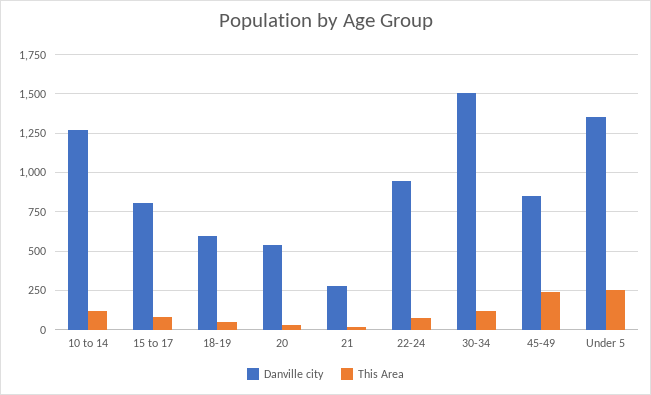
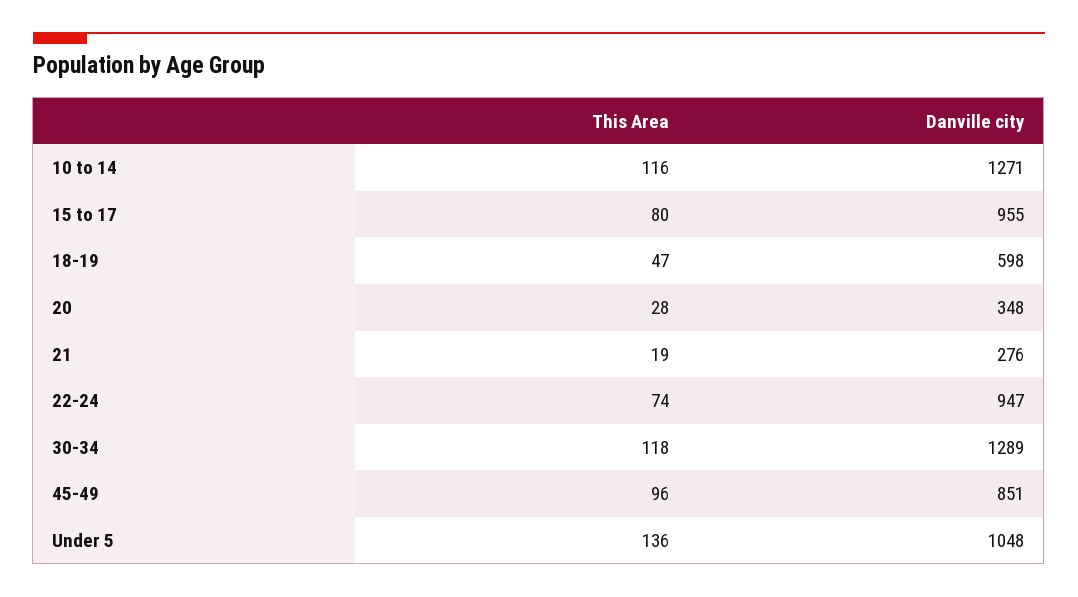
Danville city, 15 to 17: 800 -> 955
Danville city, 20: 550 -> 348
Danville city, 30-34: 1500 -> 1289
This Area, 45-49: 250 -> 96
Danville city, Under 5: 1350 -> 1048
This Area, Under 5: 250 -> 136

